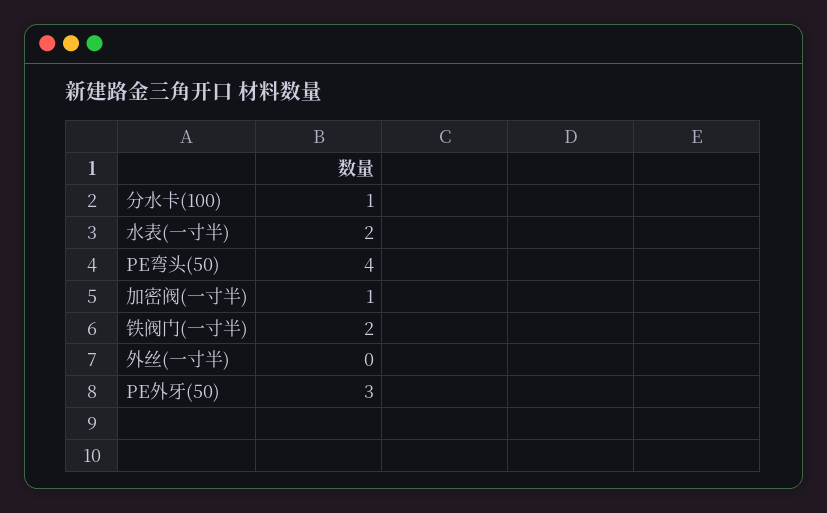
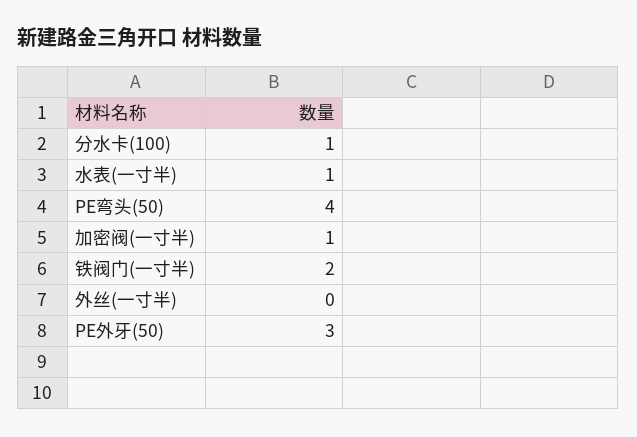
水表(一寸半): 2 -> 1

